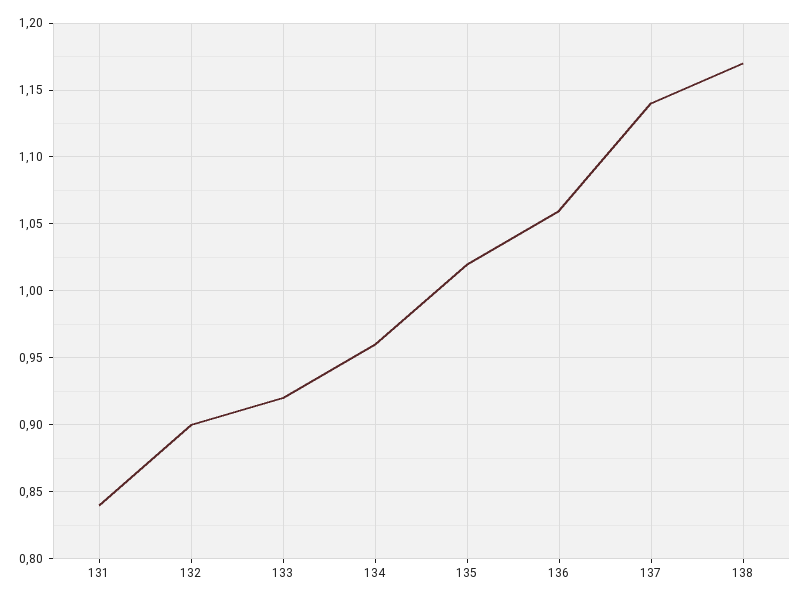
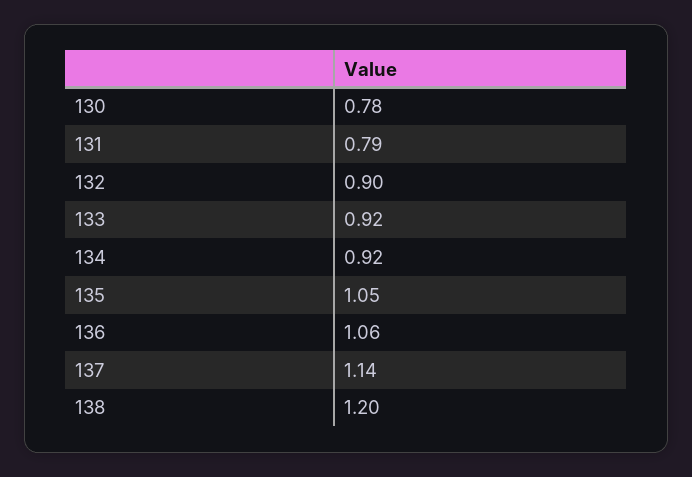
131: 0.84 -> 0.79
134: 0.96 -> 0.92
135: 1.02 -> 1.05
138: 1.17 -> 1.2
130: none -> 0.78

